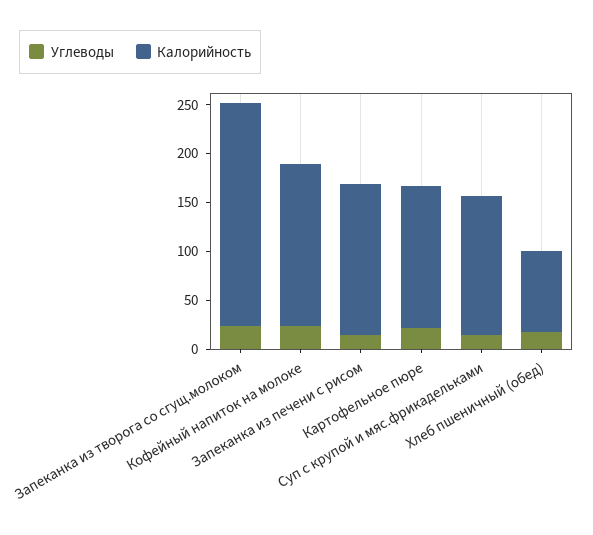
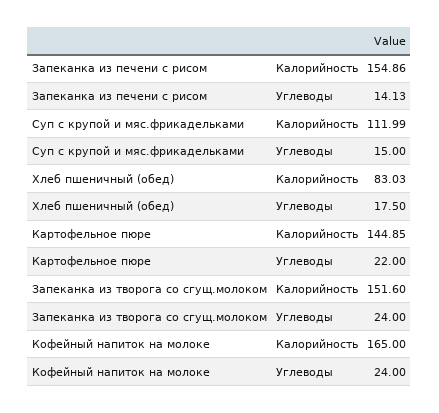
Калорийность, Запеканка из творога со сгущ.молоком: 230 -> 151.6
Калорийность, Суп с крупой и мяс.фрикадельками: 140 -> 111.99

